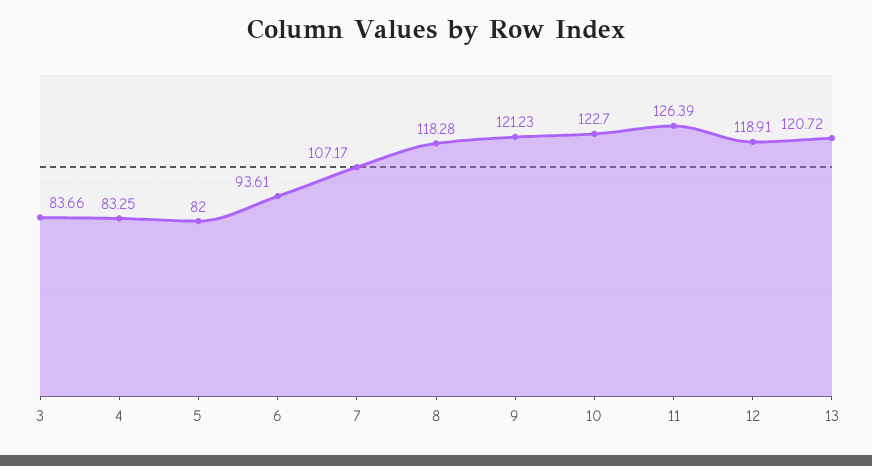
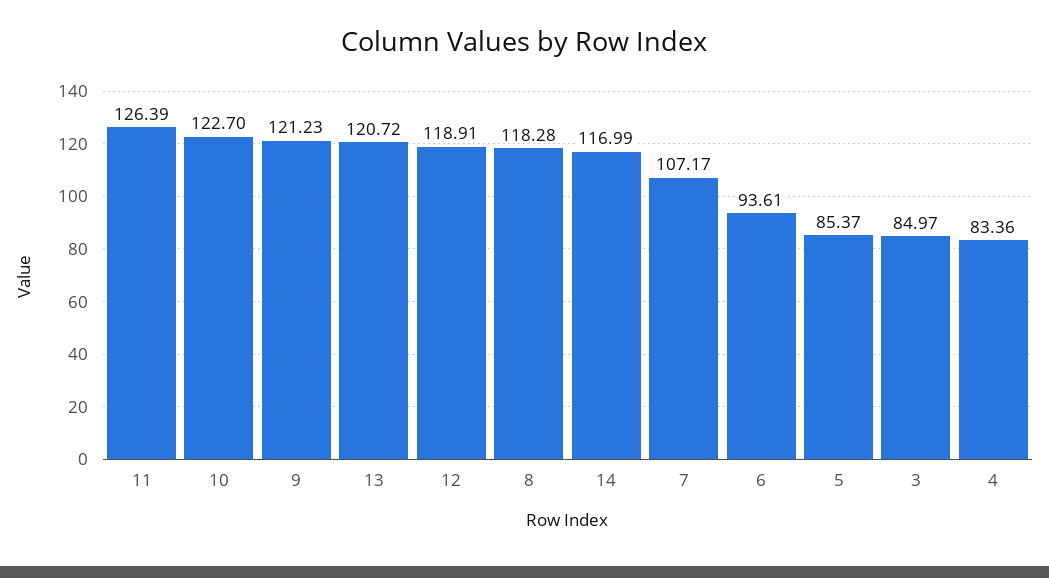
3: 83.66 -> 84.97
4: 83.25 -> 83.36
5: 82 -> 85.37
14: none -> 116.99

